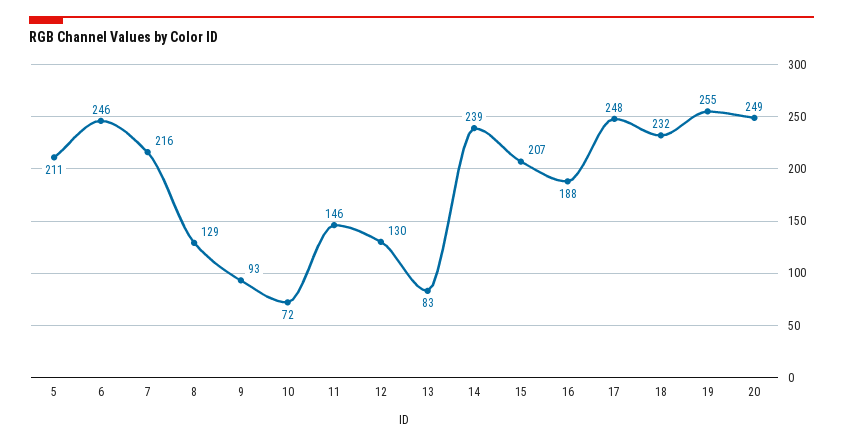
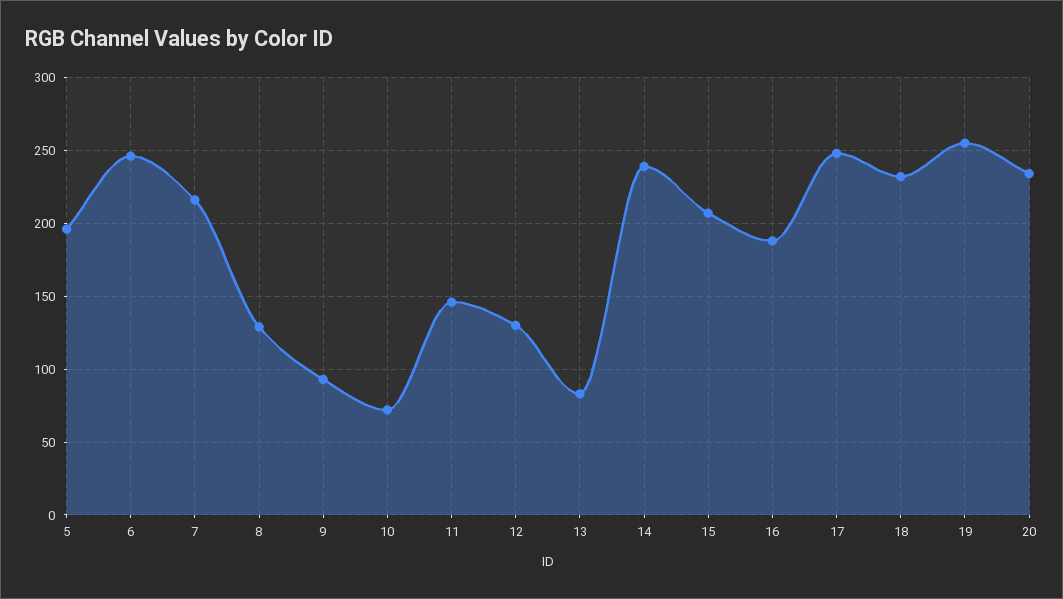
5: 211 -> 195
20: 249 -> 235

